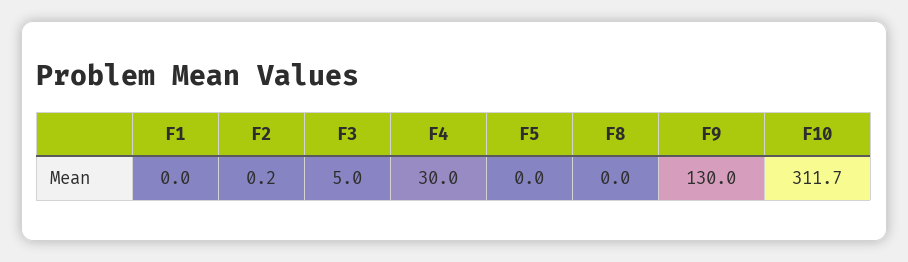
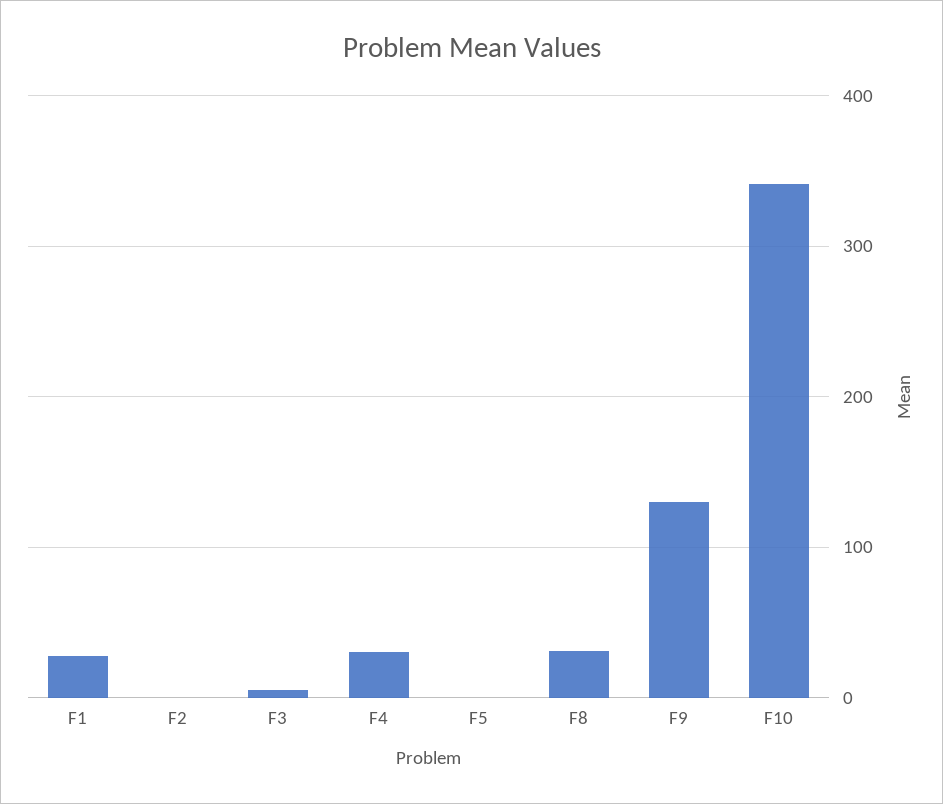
F1: 0 -> 30
F8: 0 -> 30
F10: 311.7 -> 340

